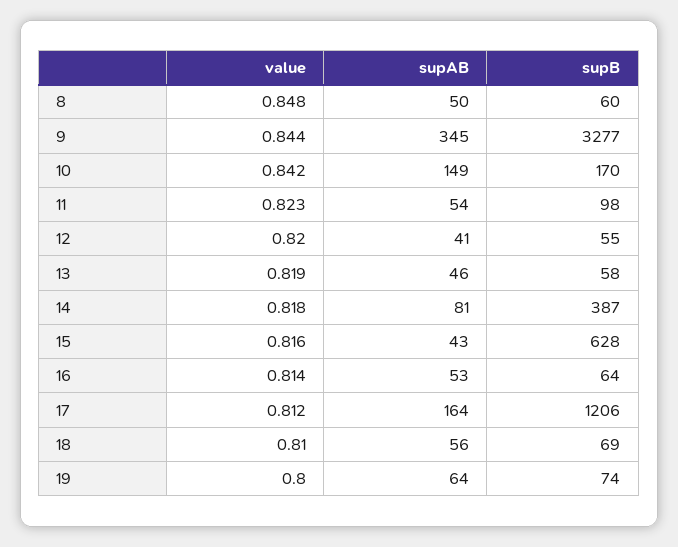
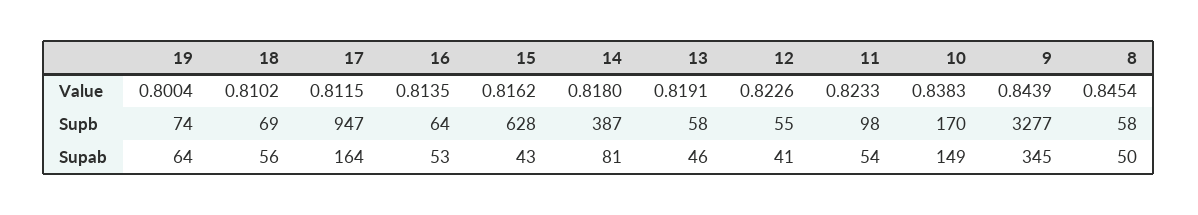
value, 8: 0.848 -> 0.8454
supB, 8: 60 -> 58
value, 10: 0.842 -> 0.8383
value, 12: 0.82 -> 0.8226
supB, 17: 1206 -> 947

